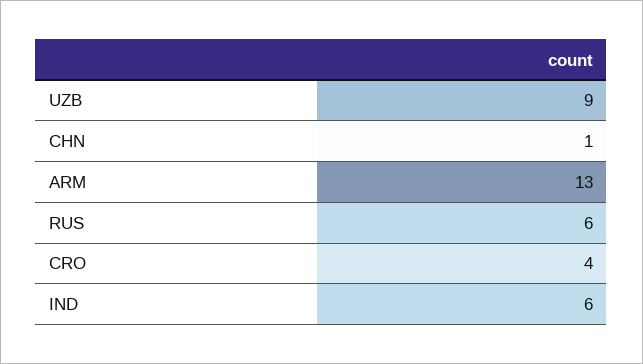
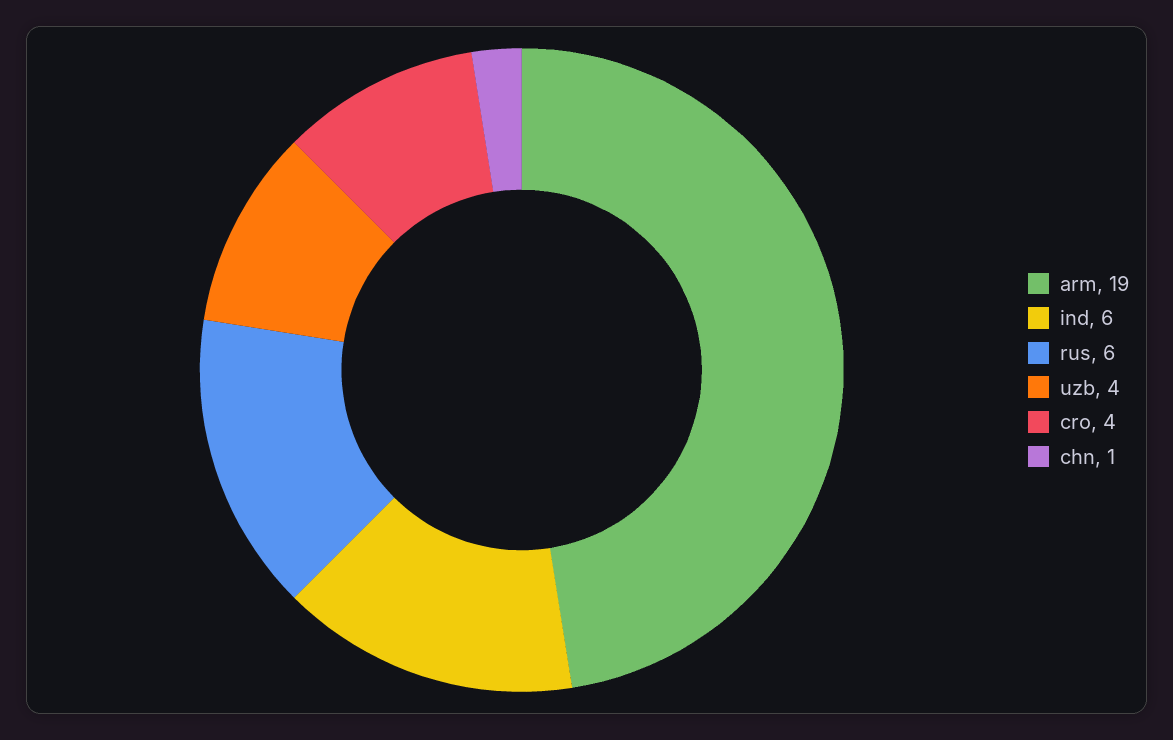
UZB: 9 -> 4
ARM: 13 -> 19

